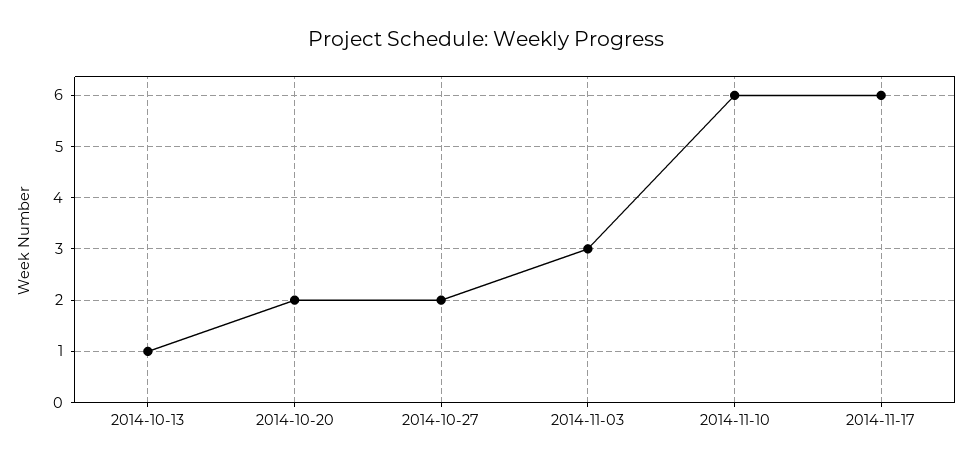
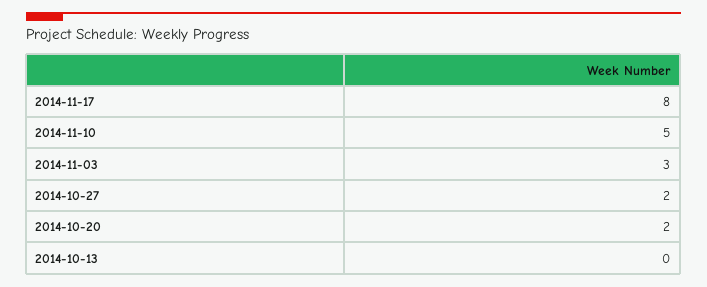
2014-10-13: 1 -> 0
2014-11-10: 6 -> 5
2014-11-17: 6 -> 8

